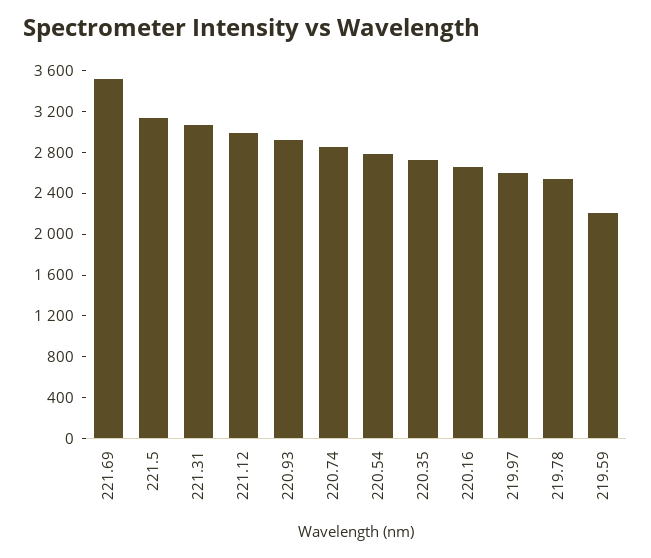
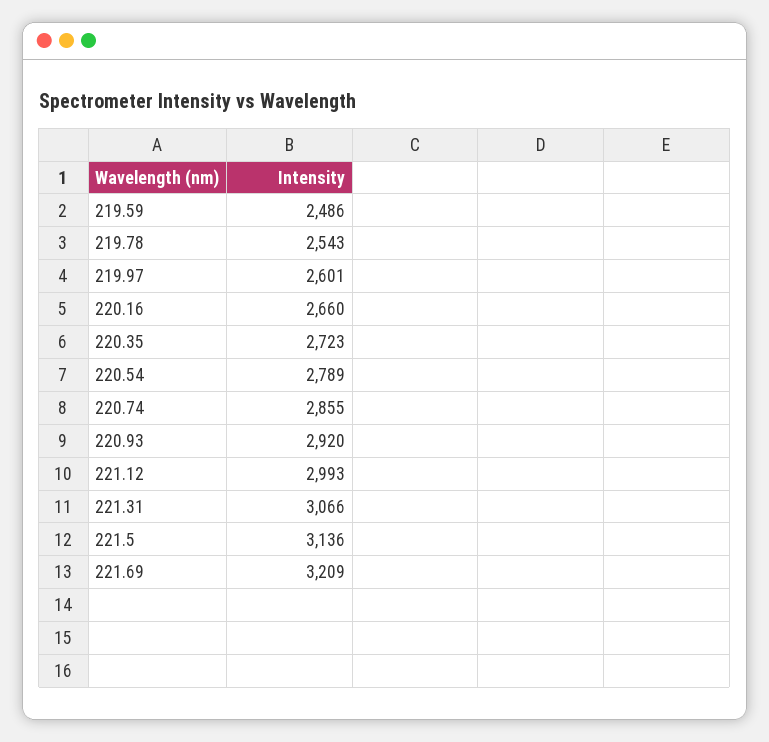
221.69: 3500 -> 3209
219.59: 2200 -> 2486

